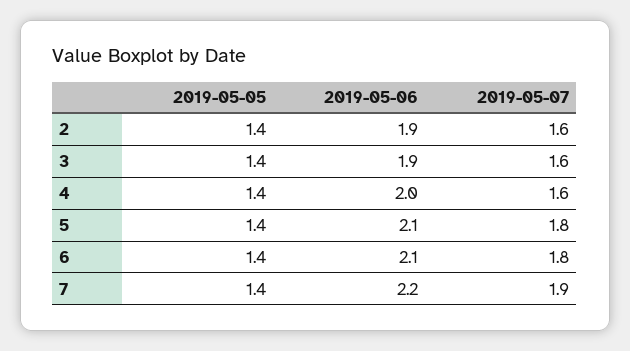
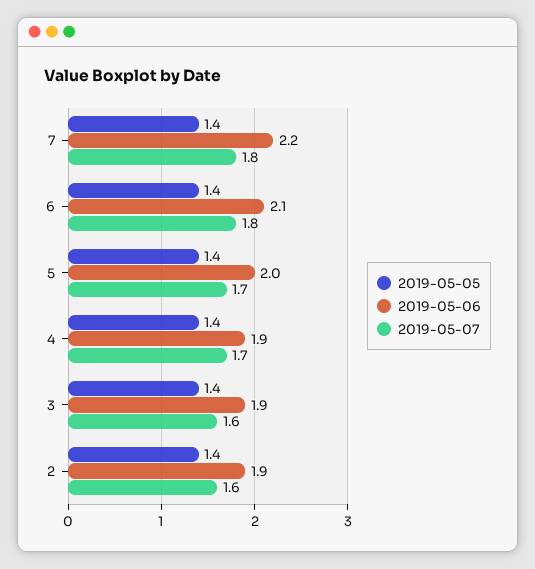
2019-05-06, 4: 2 -> 1.9
2019-05-07, 4: 1.6 -> 1.7
2019-05-06, 5: 2.1 -> 2
2019-05-07, 5: 1.8 -> 1.7
2019-05-07, 7: 1.9 -> 1.8

